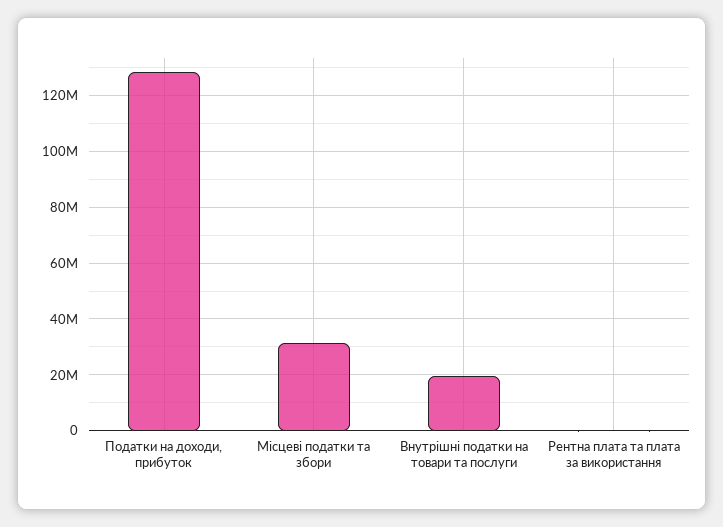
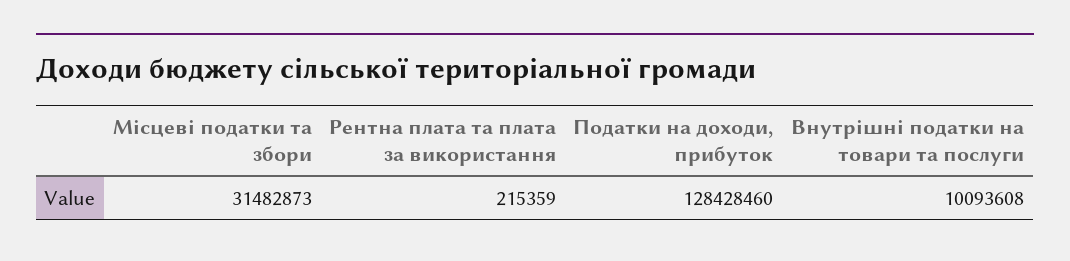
Внутрішні податки на товари та послуги: 20000000 -> 10093608

